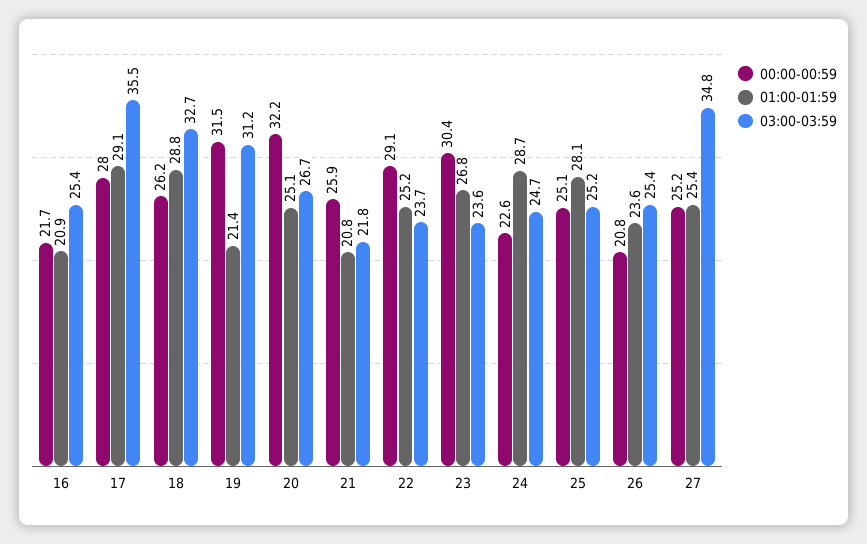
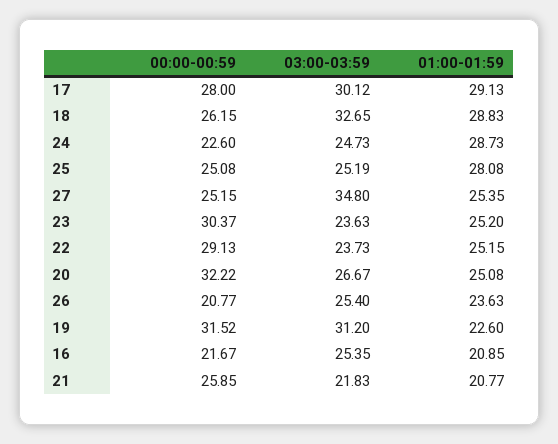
03:00-03:59, 17: 35.5 -> 30.12
01:00-01:59, 19: 21.4 -> 22.6
01:00-01:59, 23: 26.8 -> 25.2

